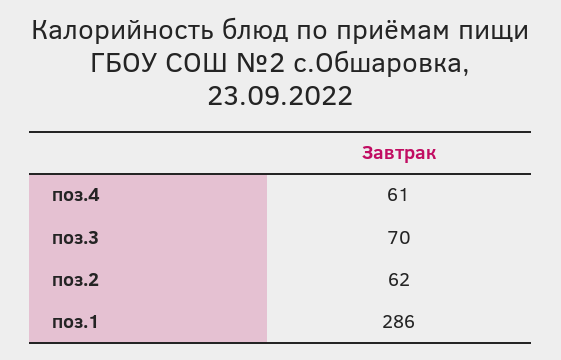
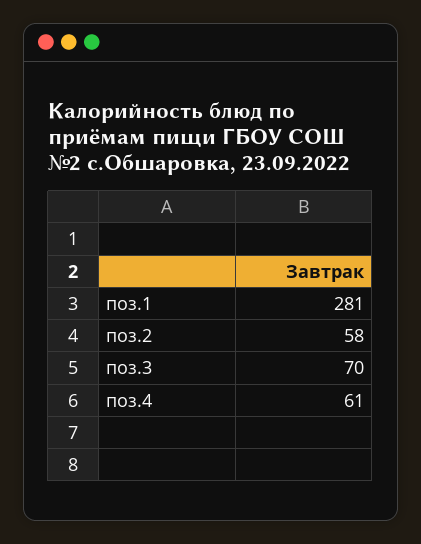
поз.2: 62 -> 58
поз.1: 286 -> 281

